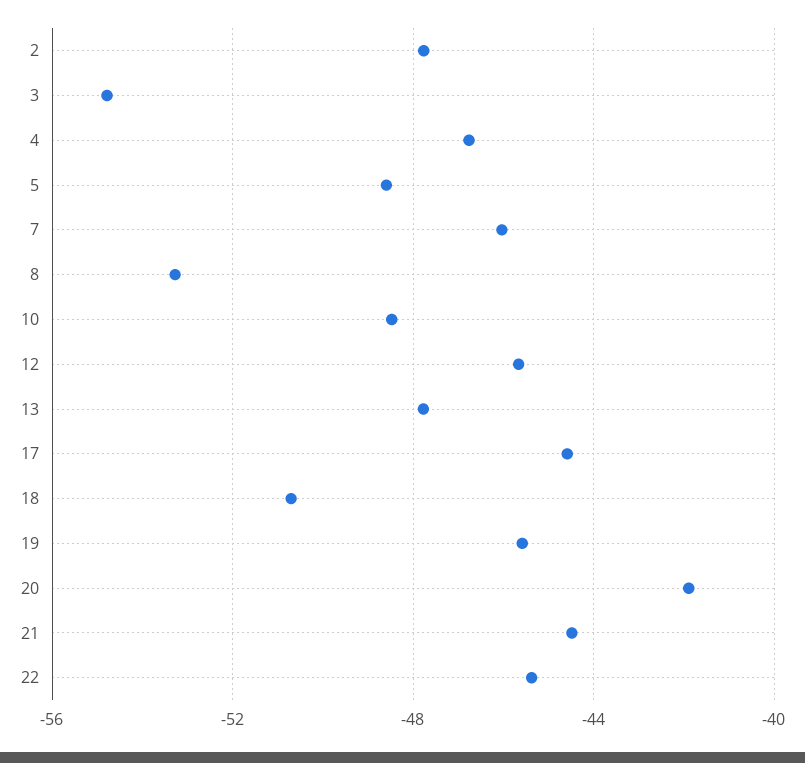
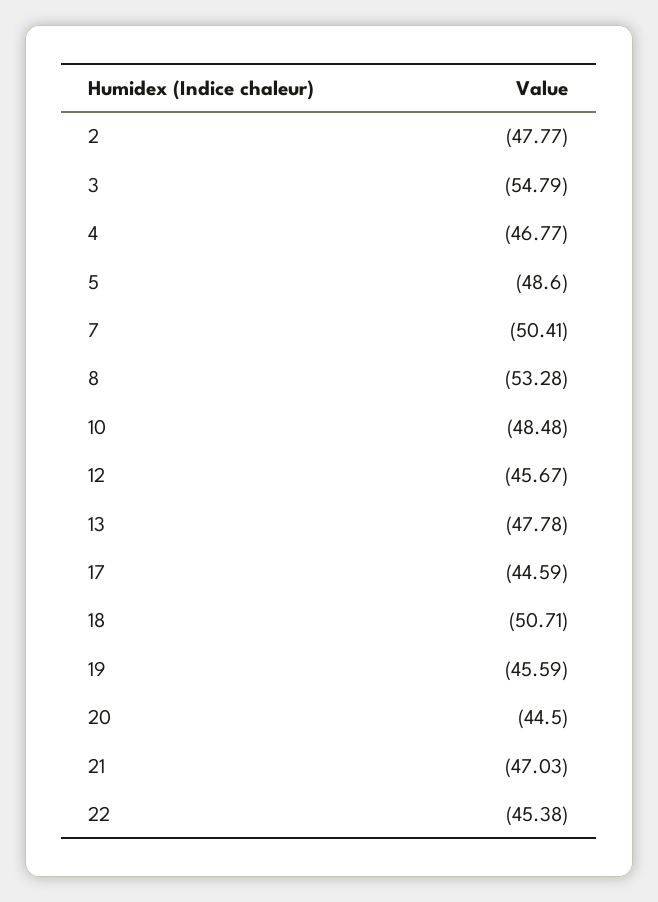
7: -46 -> -50.41
20: -42 -> -44.5
21: -44.5 -> -47.03

